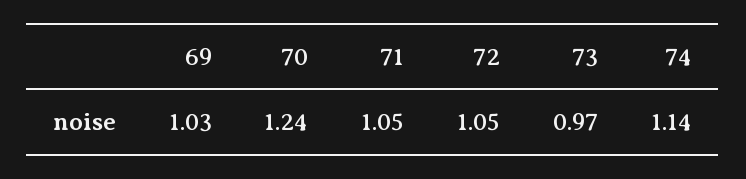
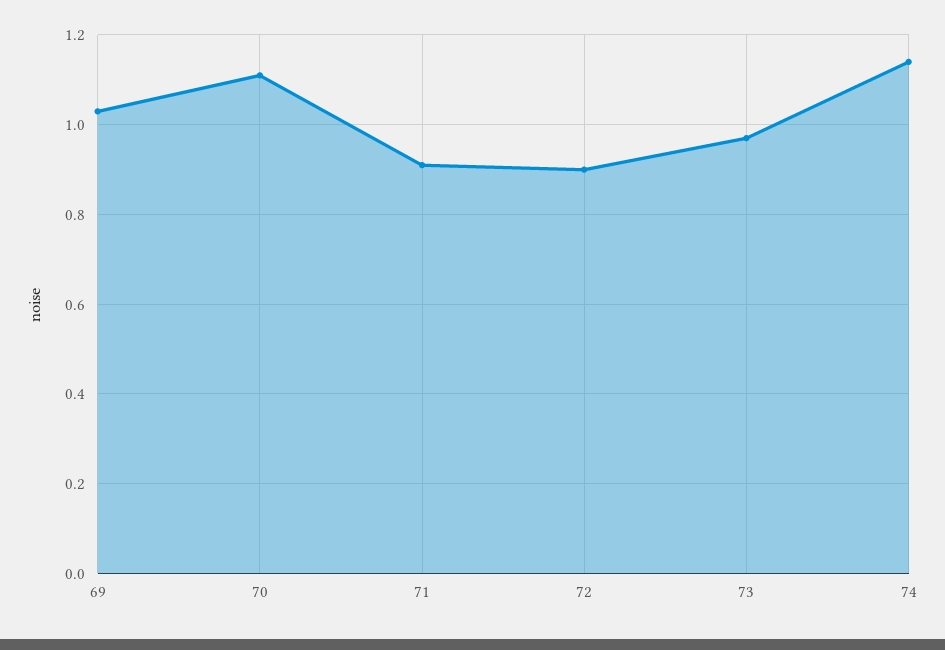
70: 1.24 -> 1.1
71: 1.05 -> 0.9
72: 1.05 -> 0.9

